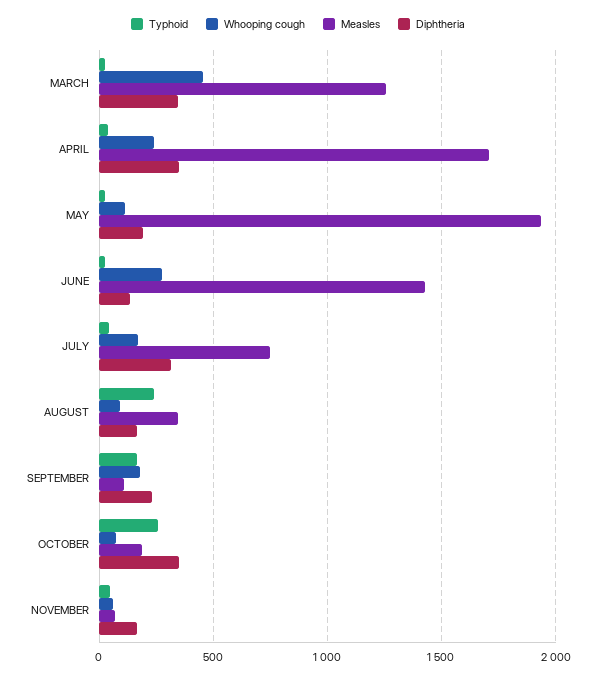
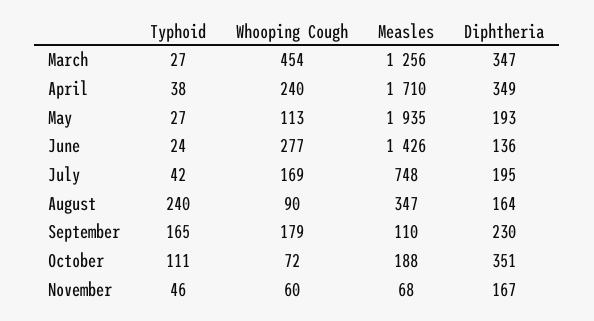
Diphtheria, JULY: 300 -> 195
Typhoid, OCTOBER: 250 -> 111

